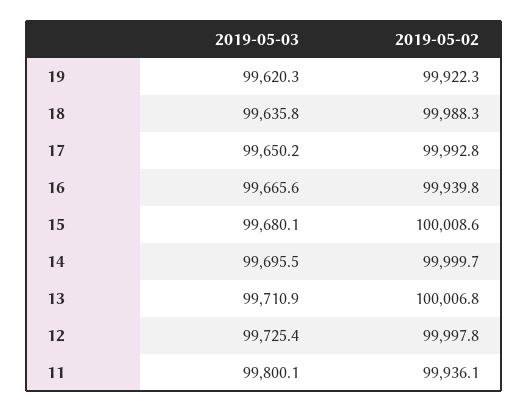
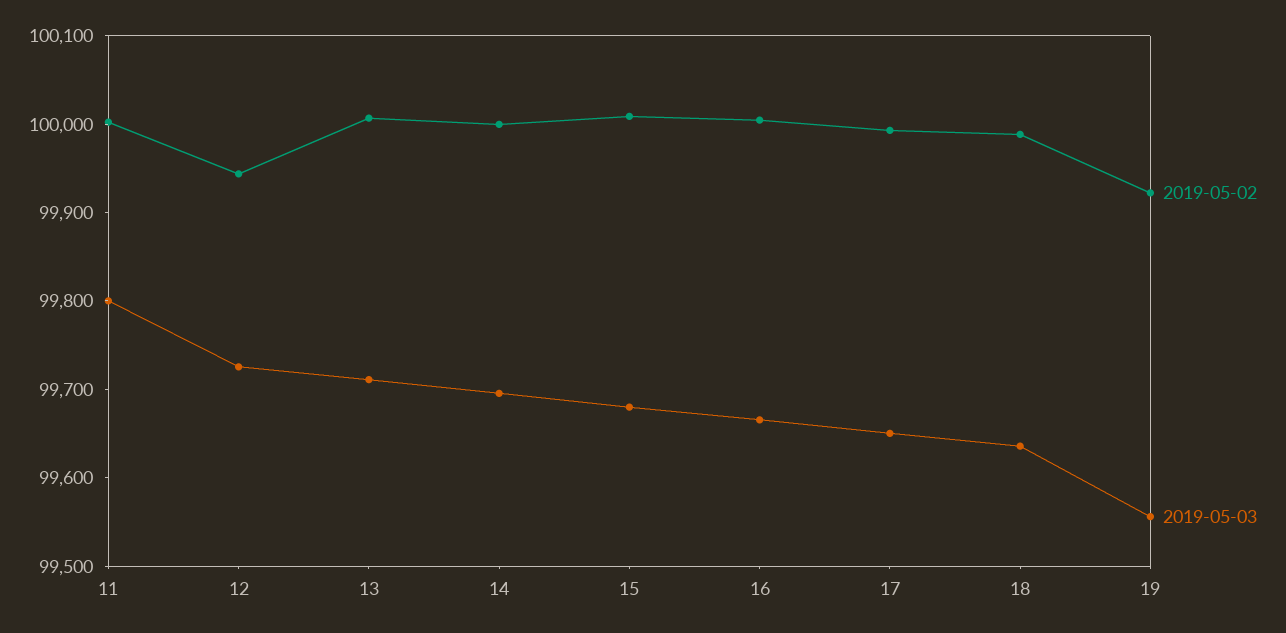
2019-05-03, 19: 99620.3 -> 99560
2019-05-02, 16: 99939.8 -> 100000
2019-05-02, 12: 99997.8 -> 99940
2019-05-02, 11: 99936.1 -> 100000

